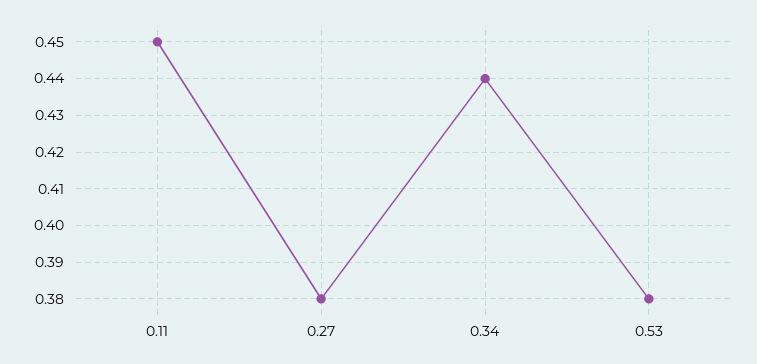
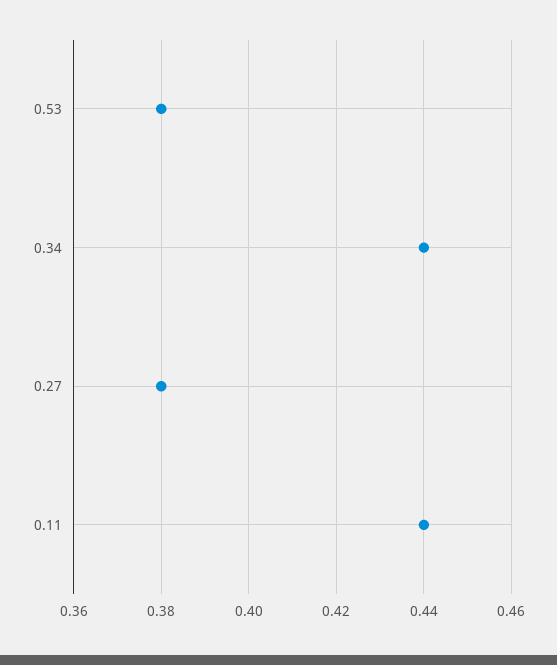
0.11: 0.45 -> 0.44

